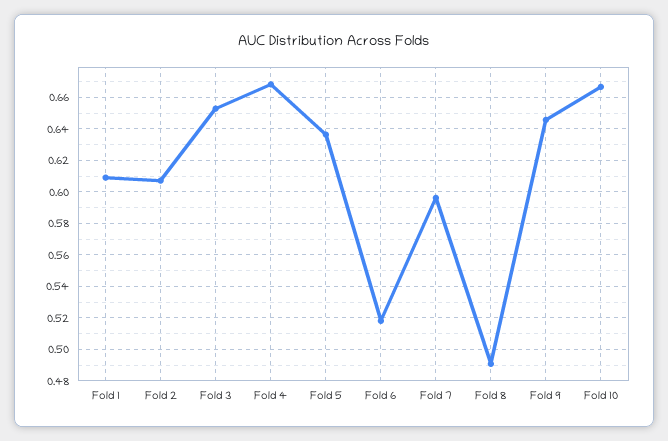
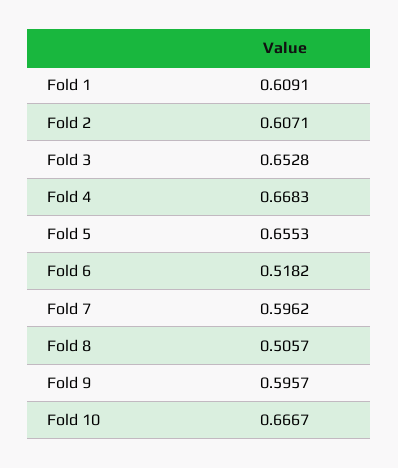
Fold 5: 0.635 -> 0.6553
Fold 8: 0.49 -> 0.5057
Fold 9: 0.645 -> 0.5957

